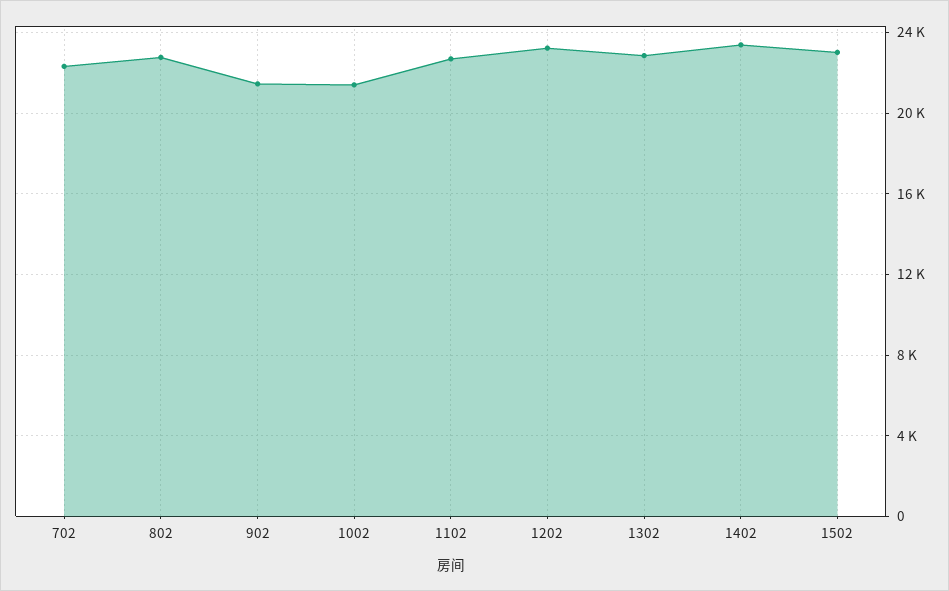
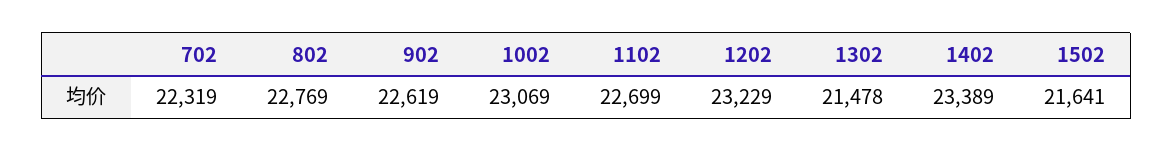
902: 21500 -> 22619
1002: 21500 -> 23069
1302: 23000 -> 21478
1502: 23000 -> 21641

